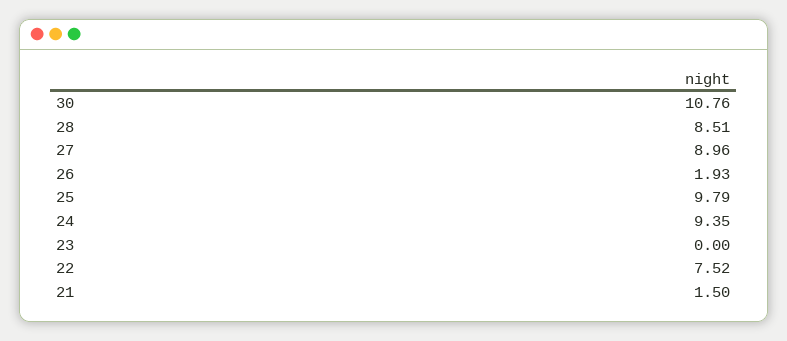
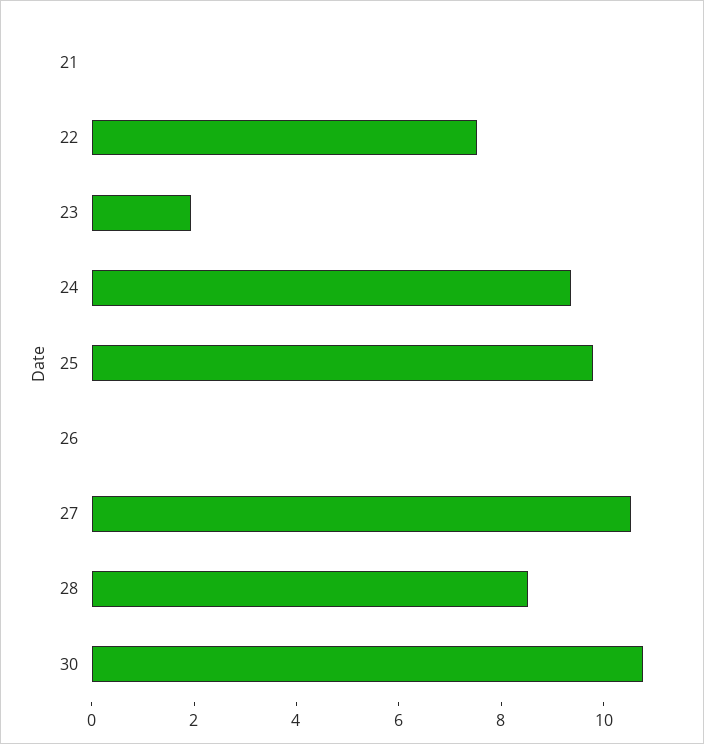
27: 8.96 -> 10.5
26: 1.93 -> 0
23: 0 -> 2
21: 1.5 -> 0

